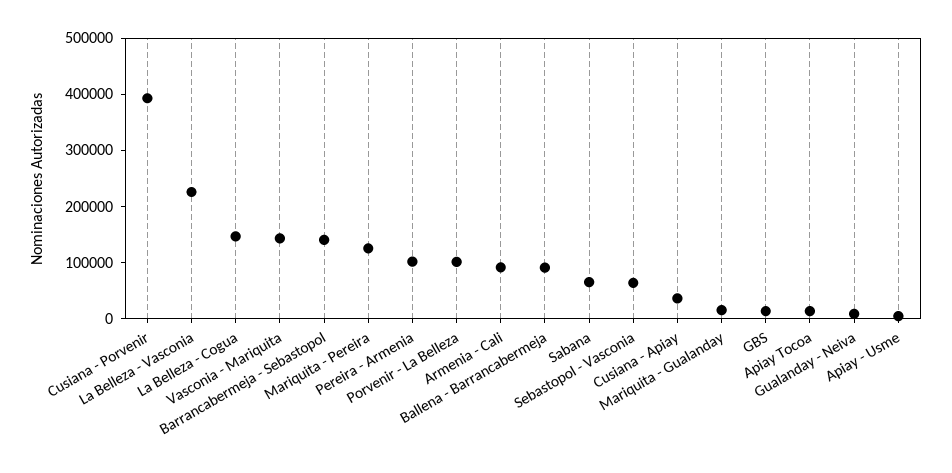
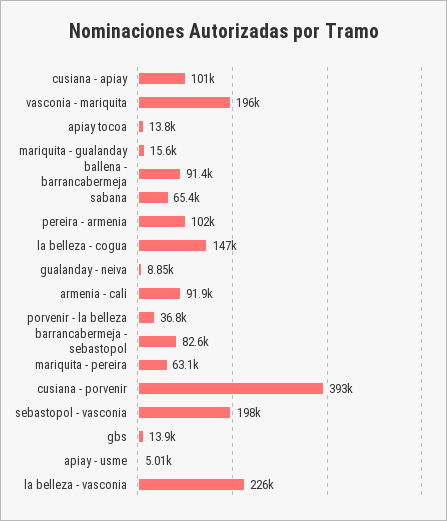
Vasconia - Mariquita: 140000 -> 196000
Barrancabermeja - Sebastopol: 140000 -> 82600
Mariquita - Pereira: 120000 -> 63100
Porvenir - La Belleza: 100000 -> 36800
Sebastopol - Vasconia: 60000 -> 198000
Cusiana - Apiay: 40000 -> 101000

